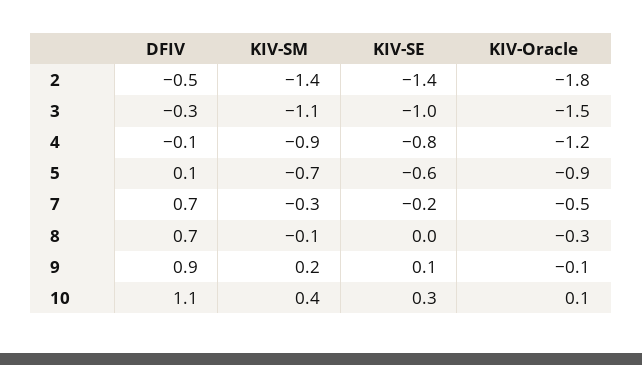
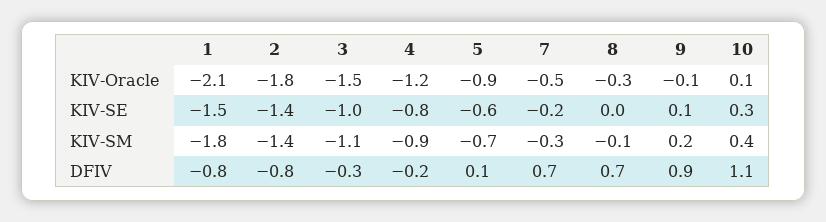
DFIV, 2: -0.5 -> -0.8
DFIV, 4: -0.1 -> -0.2
KIV-Oracle, 1: none -> -2.1
KIV-SE, 1: none -> -1.5
KIV-SM, 1: none -> -1.8
DFIV, 1: none -> -0.8

